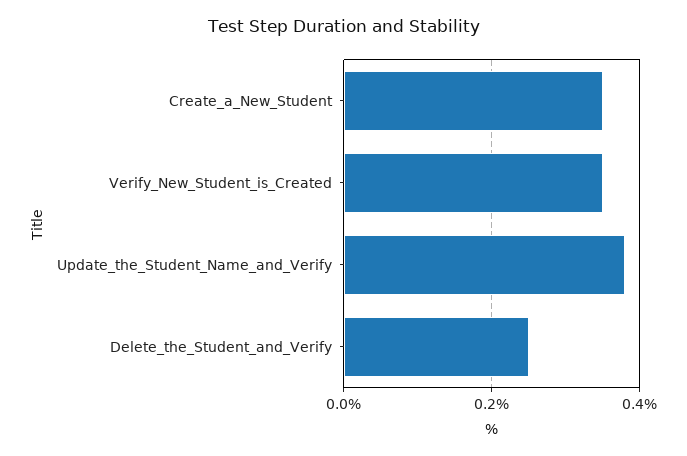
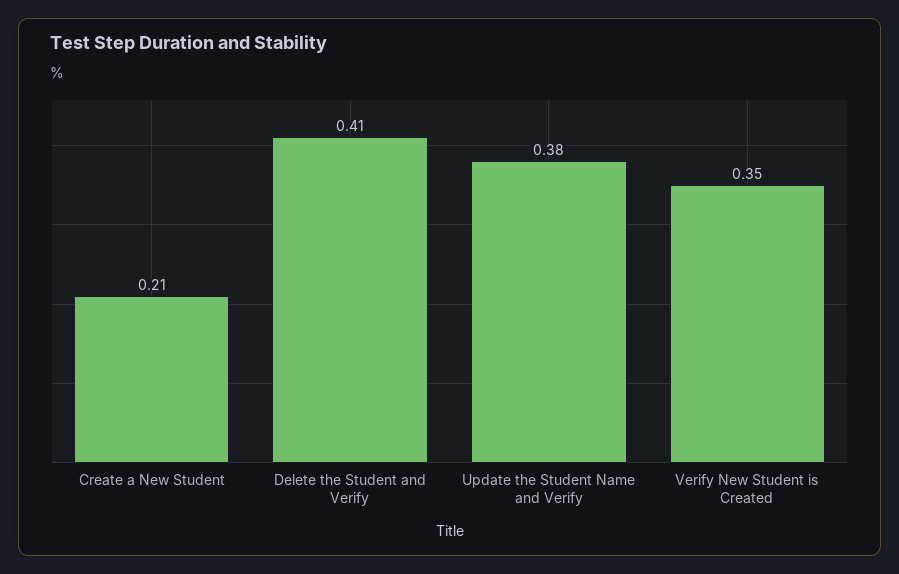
Create_a_New_Student: 0.35 -> 0.21
Delete_the_Student_and_Verify: 0.25 -> 0.41

